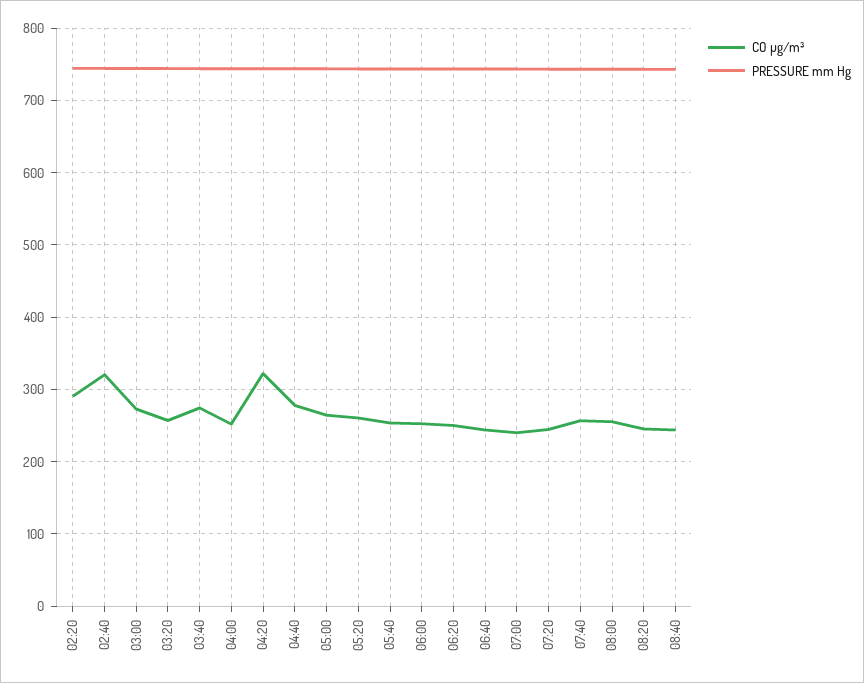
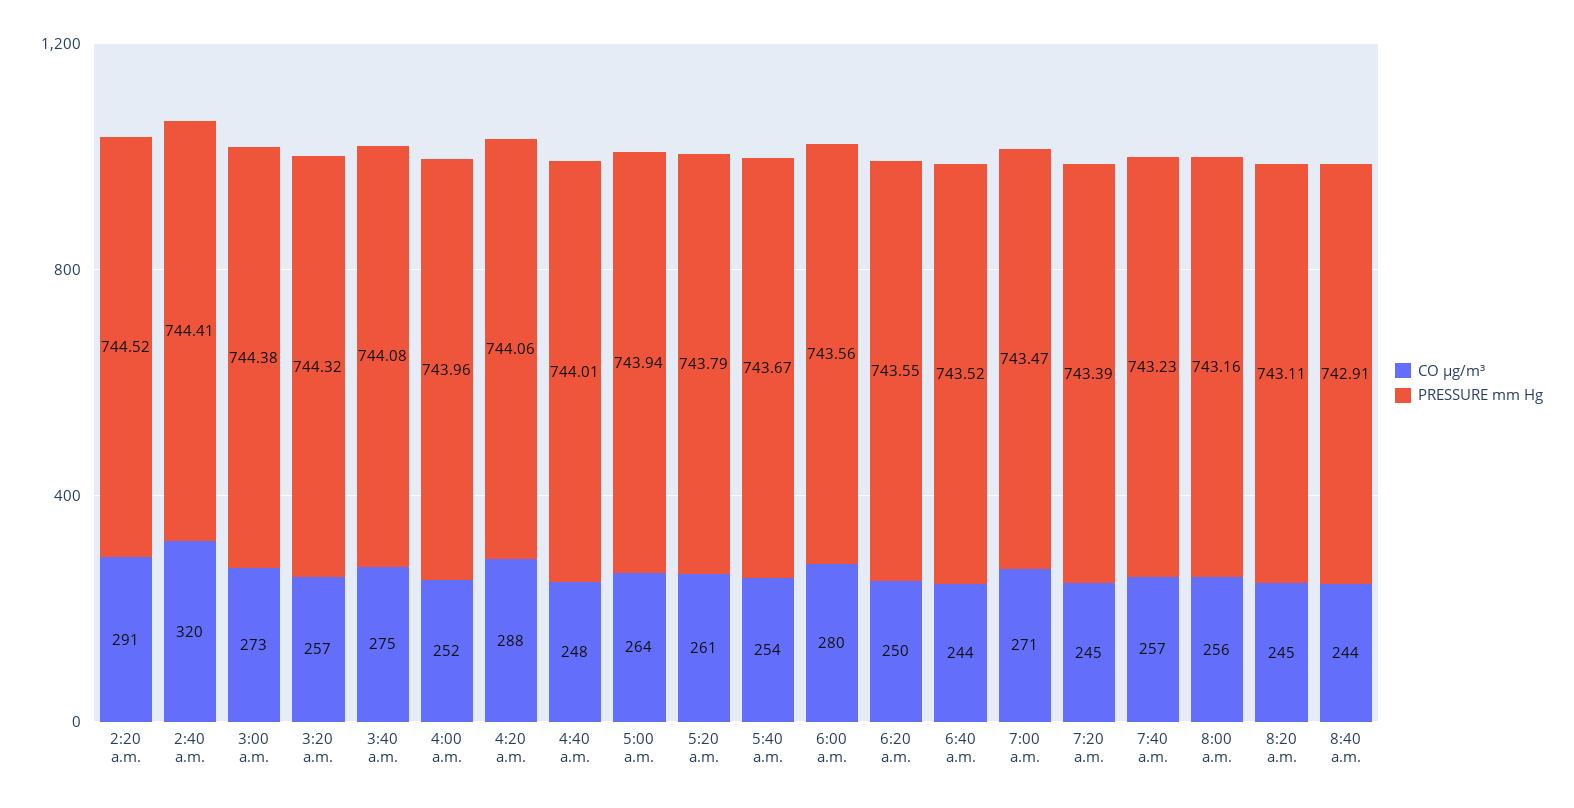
CO µg/m³, 04:20: 320 -> 288
CO µg/m³, 04:40: 280 -> 248
CO µg/m³, 06:00: 250 -> 280
CO µg/m³, 07:00: 240 -> 271

